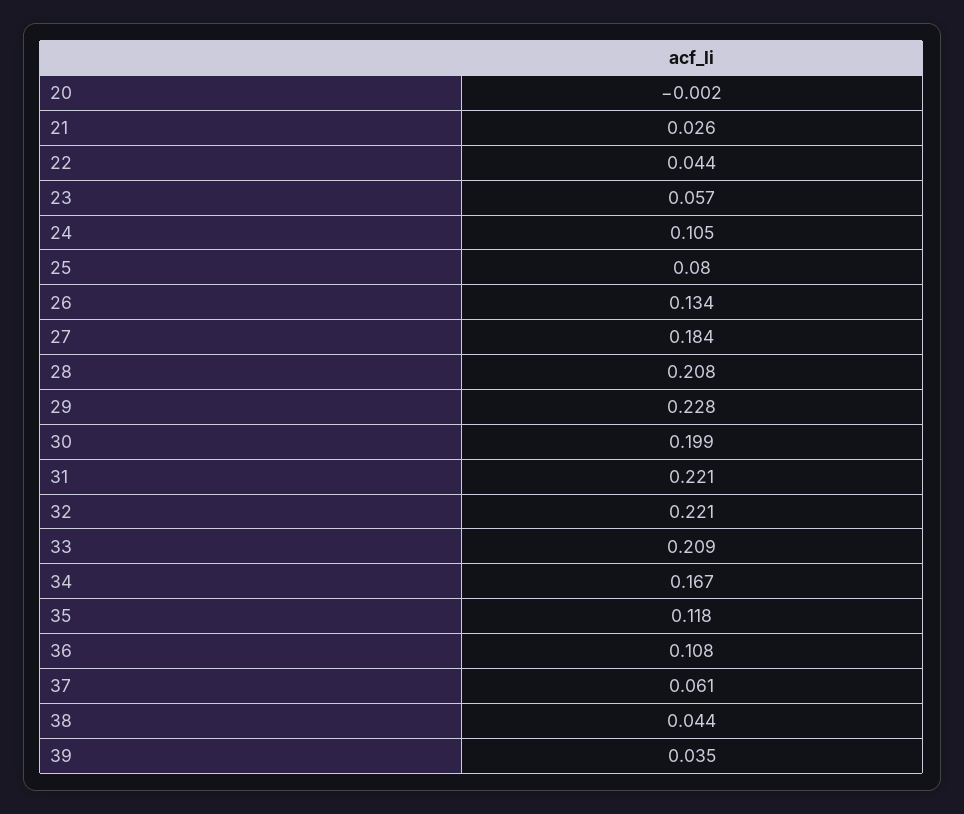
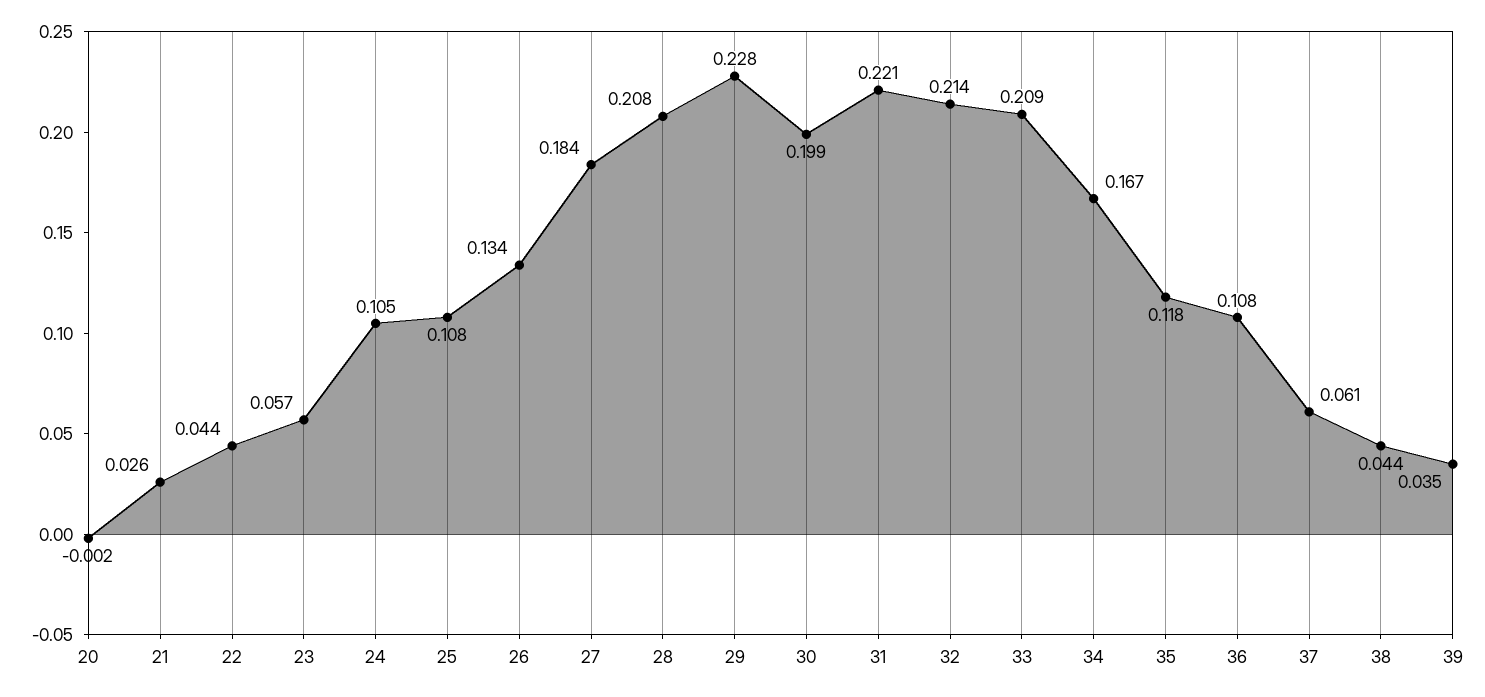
25: 0.08 -> 0.108
32: 0.221 -> 0.214

